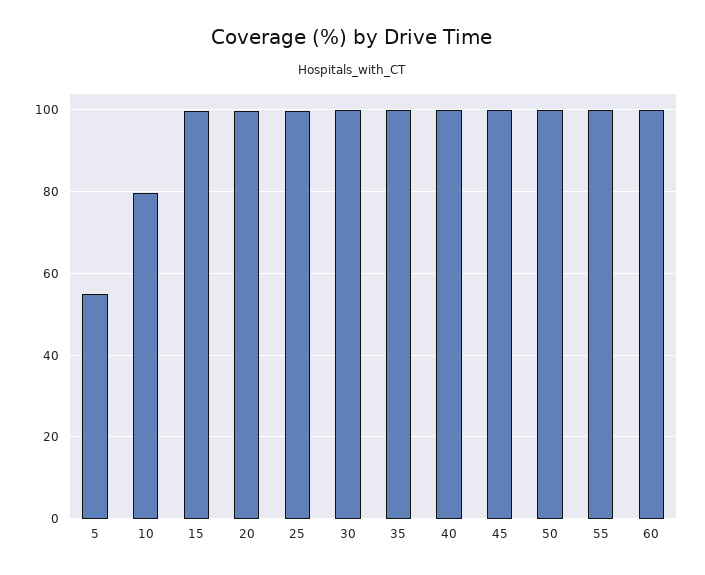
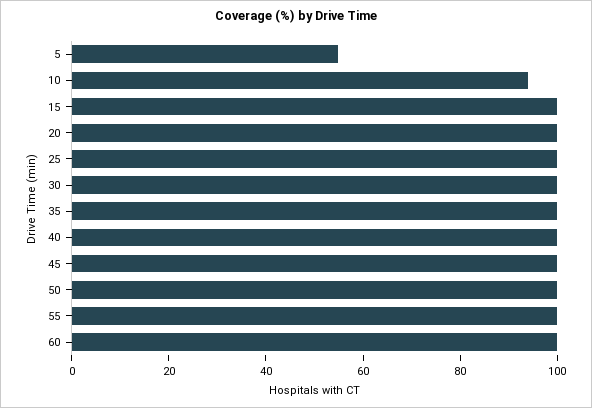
10: 80 -> 95

